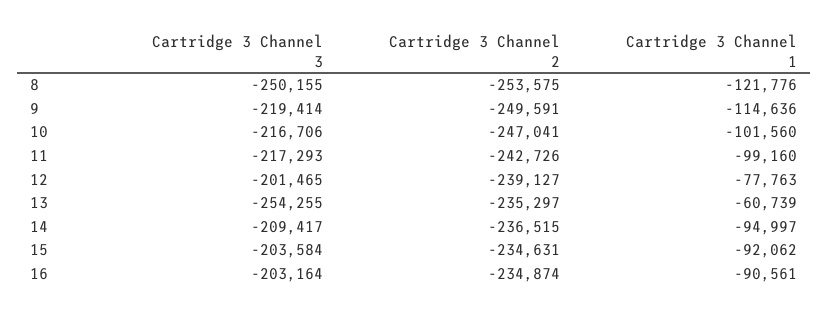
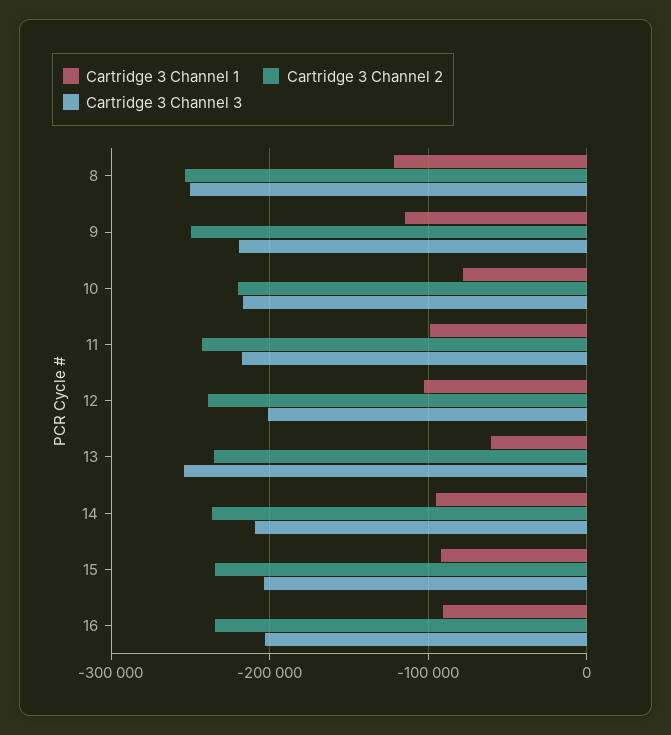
Cartridge 3 Channel 2, 10: -247041 -> -220000
Cartridge 3 Channel 1, 10: -101560 -> -80000
Cartridge 3 Channel 1, 12: -77763 -> -100000

